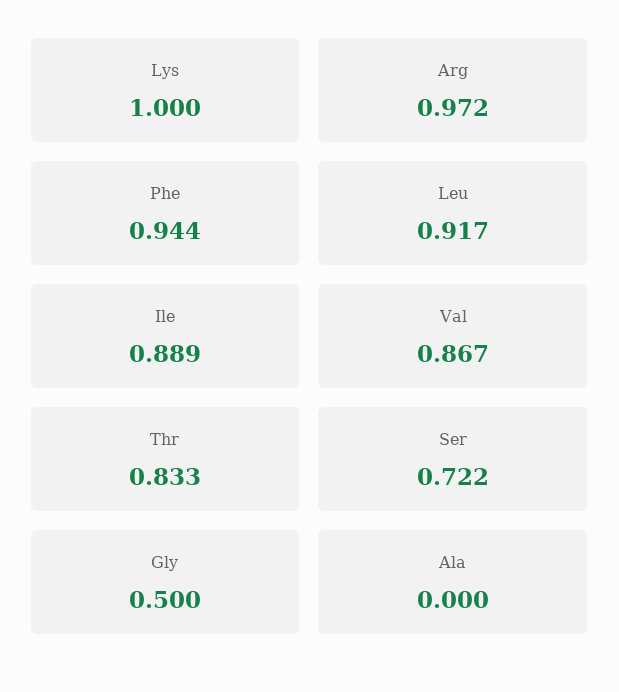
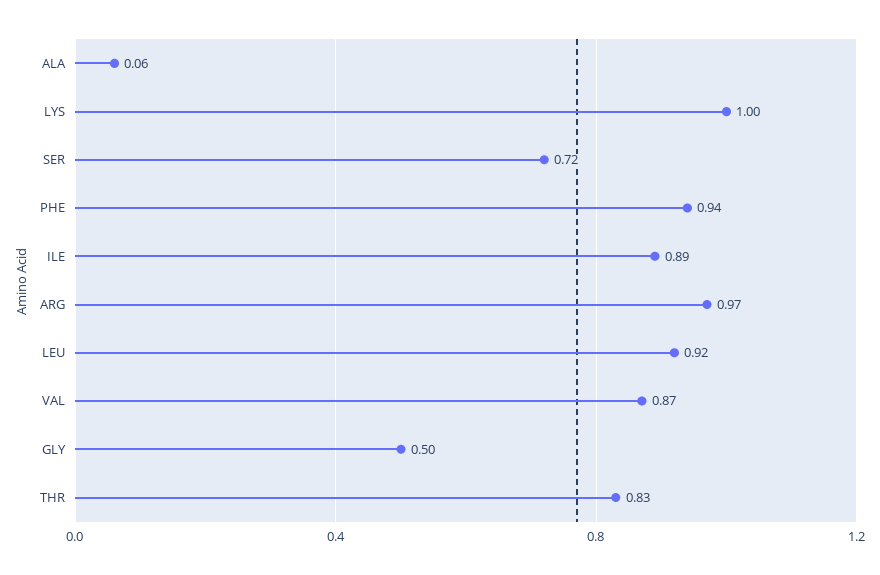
Ala: 0 -> 0.06

